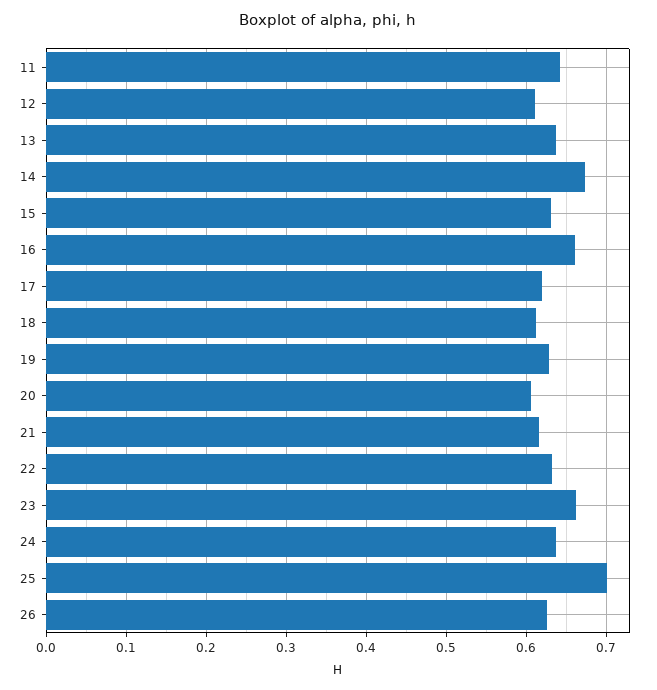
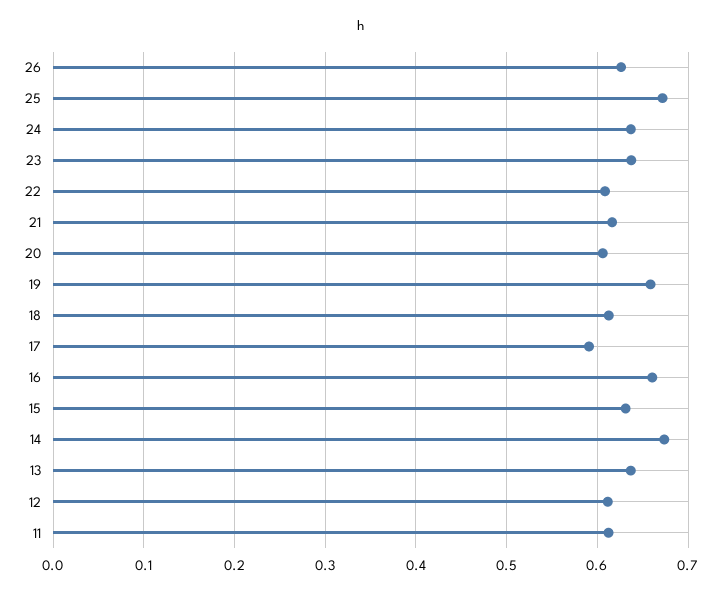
11: 0.64 -> 0.61
17: 0.62 -> 0.59
19: 0.63 -> 0.66
22: 0.63 -> 0.61
23: 0.66 -> 0.64
25: 0.7 -> 0.67

